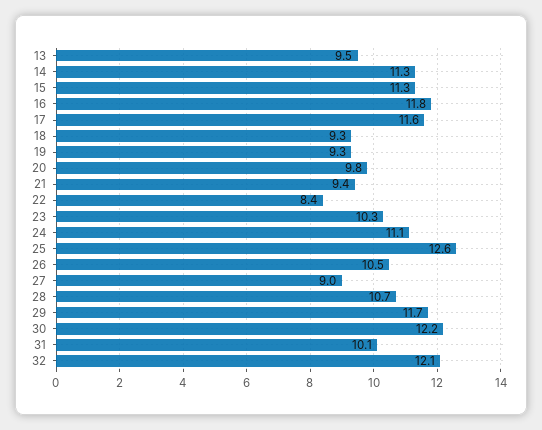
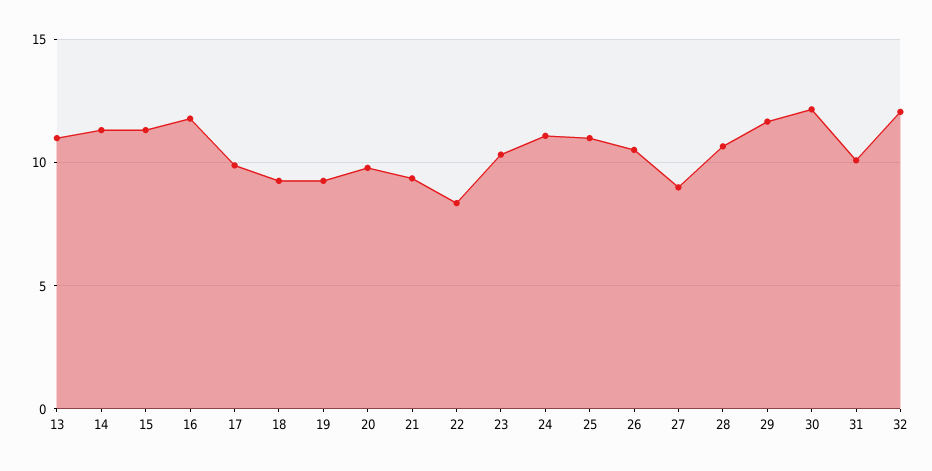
13: 9.5 -> 11
17: 11.6 -> 10
25: 12.6 -> 11

